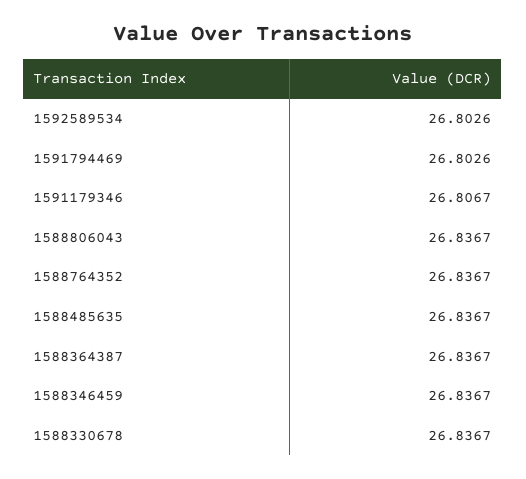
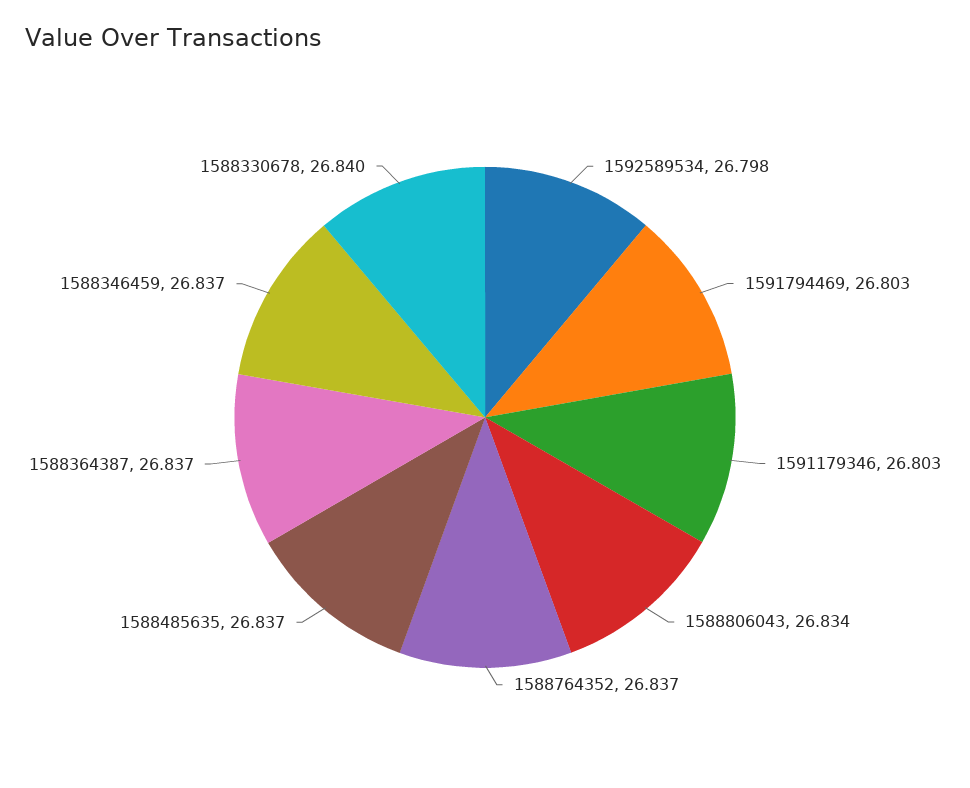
1592589534: 26.8026 -> 26.798
1591179346: 26.8067 -> 26.803
1588806043: 26.8367 -> 26.834
1588330678: 26.8367 -> 26.84

